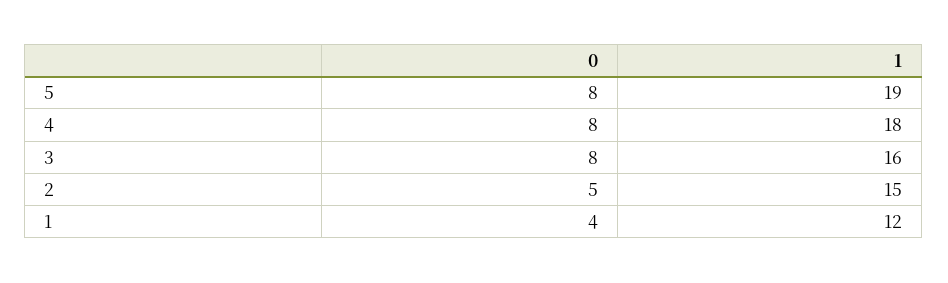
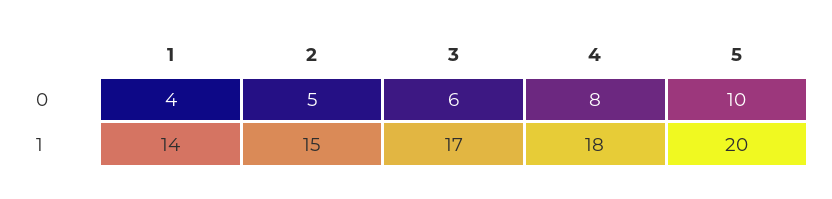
0, 5: 8 -> 10
1, 5: 19 -> 20
0, 3: 8 -> 6
1, 3: 16 -> 17
1, 1: 12 -> 14

